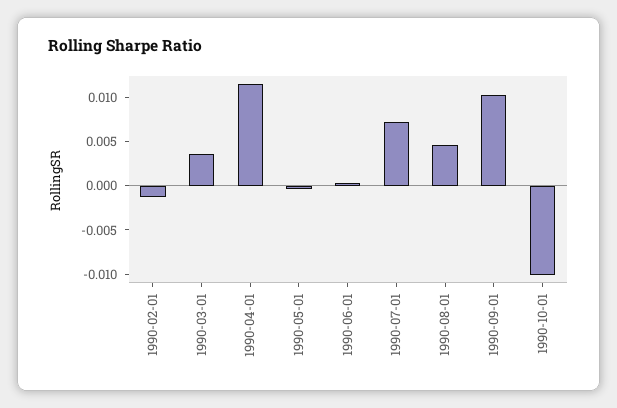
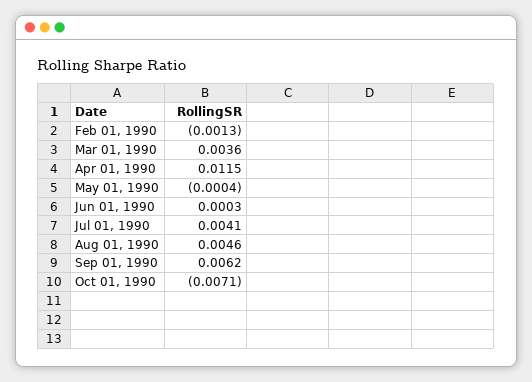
1990-07-01: 0.007 -> 0.0041
1990-09-01: 0.01 -> 0.0062
1990-10-01: -0.01 -> -0.0071

